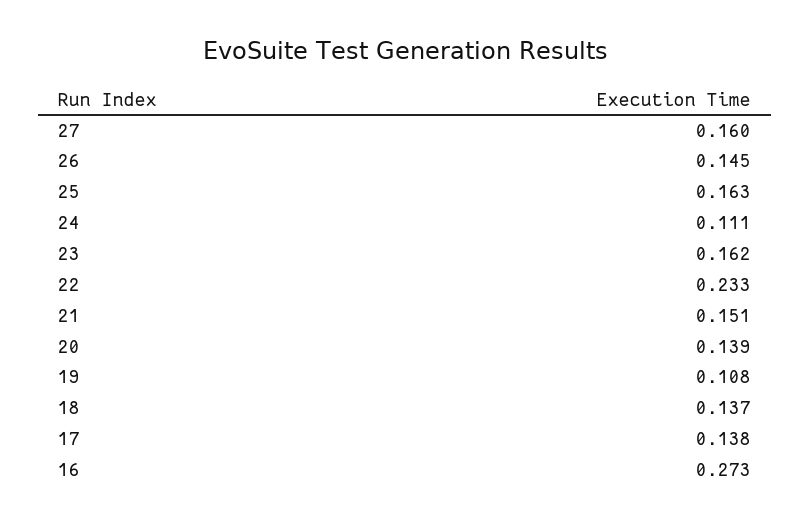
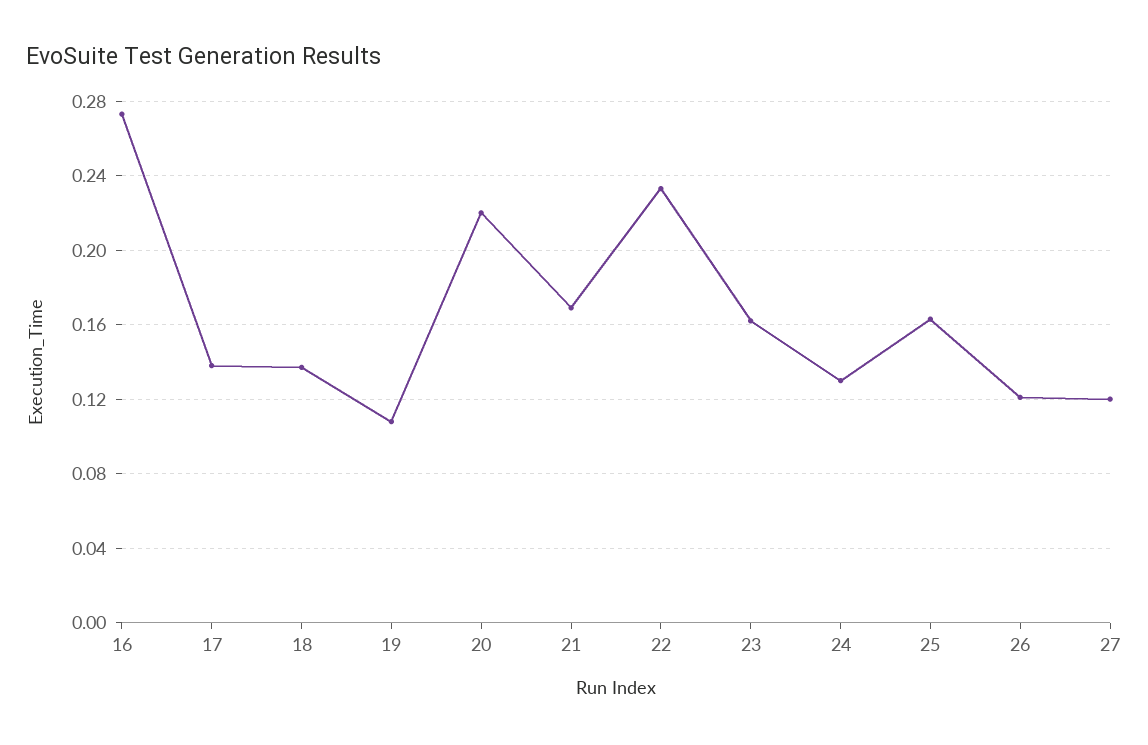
27: 0.16 -> 0.12
26: 0.145 -> 0.12
24: 0.111 -> 0.13
21: 0.151 -> 0.17
20: 0.139 -> 0.22

